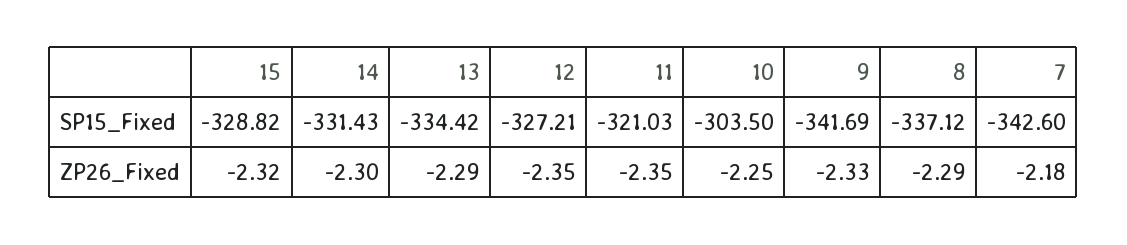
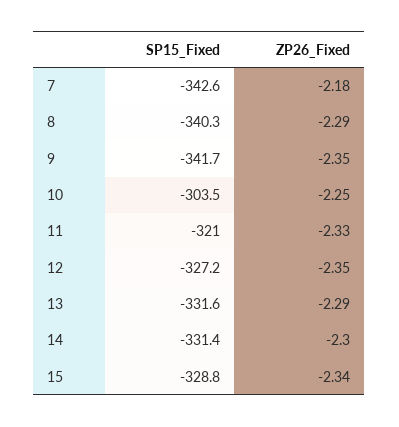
13, SP15_Fixed: -334.42 -> -331.6
8, SP15_Fixed: -337.12 -> -340.3
15, ZP26_Fixed: -2.32 -> -2.34
11, ZP26_Fixed: -2.35 -> -2.33
9, ZP26_Fixed: -2.33 -> -2.35

